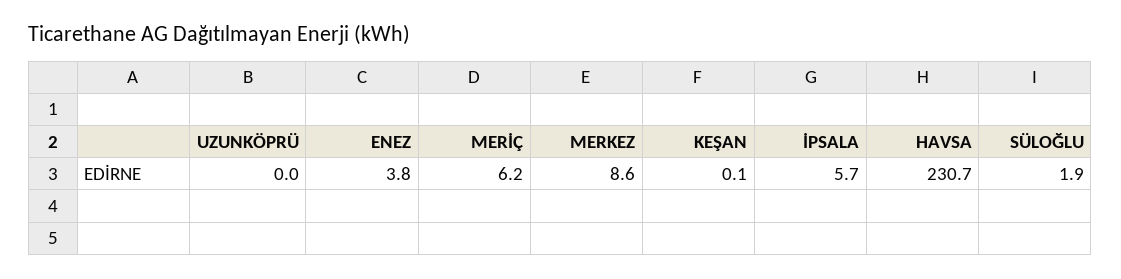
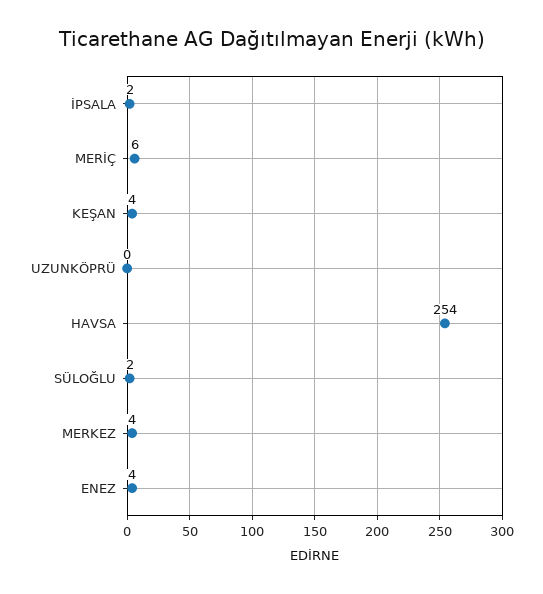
MERKEZ: 8.6 -> 4
KEŞAN: 0.1 -> 4
İPSALA: 5.7 -> 2
HAVSA: 230.7 -> 254

